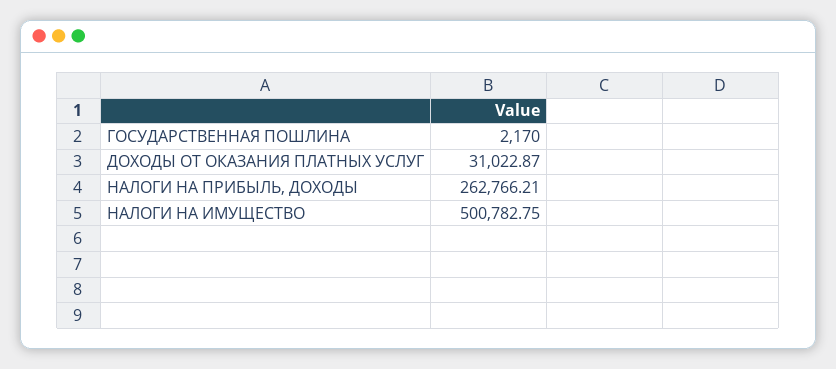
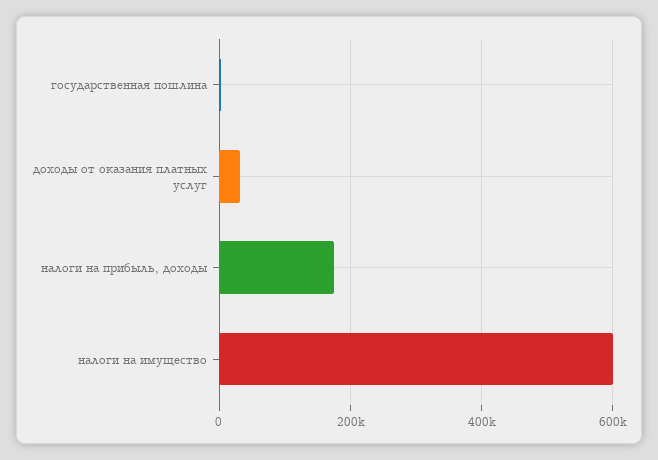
НАЛОГИ НА ПРИБЫЛЬ, ДОХОДЫ: 262766.21 -> 180000
НАЛОГИ НА ИМУЩЕСТВО: 500782.75 -> 600000

